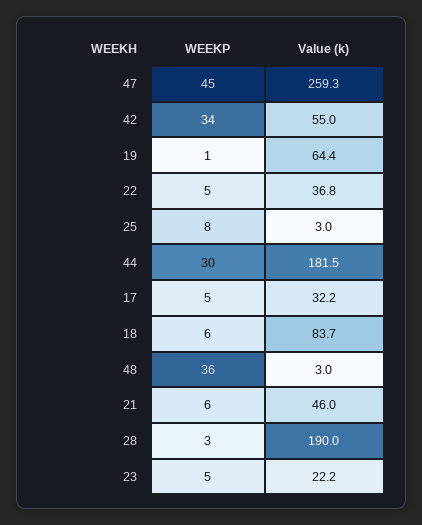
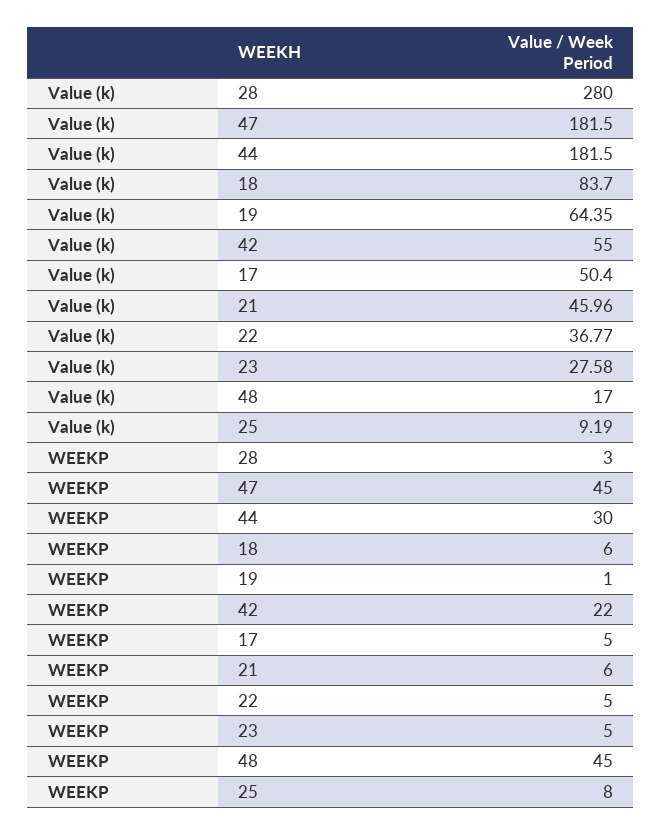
Value (k), 47: 259.3 -> 181.5
WEEKP, 42: 34 -> 22
Value (k), 25: 3 -> 9.19
Value (k), 17: 32.2 -> 50.4
WEEKP, 48: 36 -> 45
Value (k), 48: 3 -> 17
Value (k), 28: 190 -> 280
Value (k), 23: 22.2 -> 27.58

